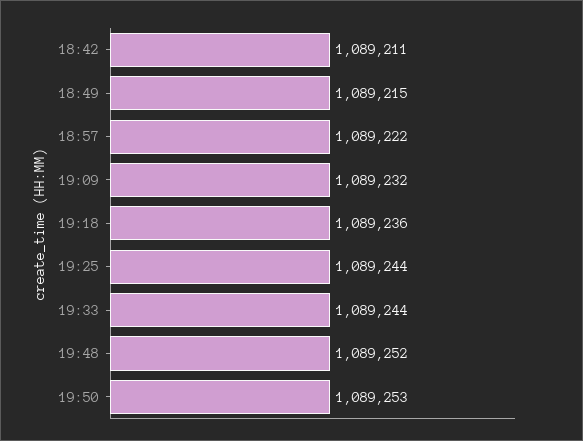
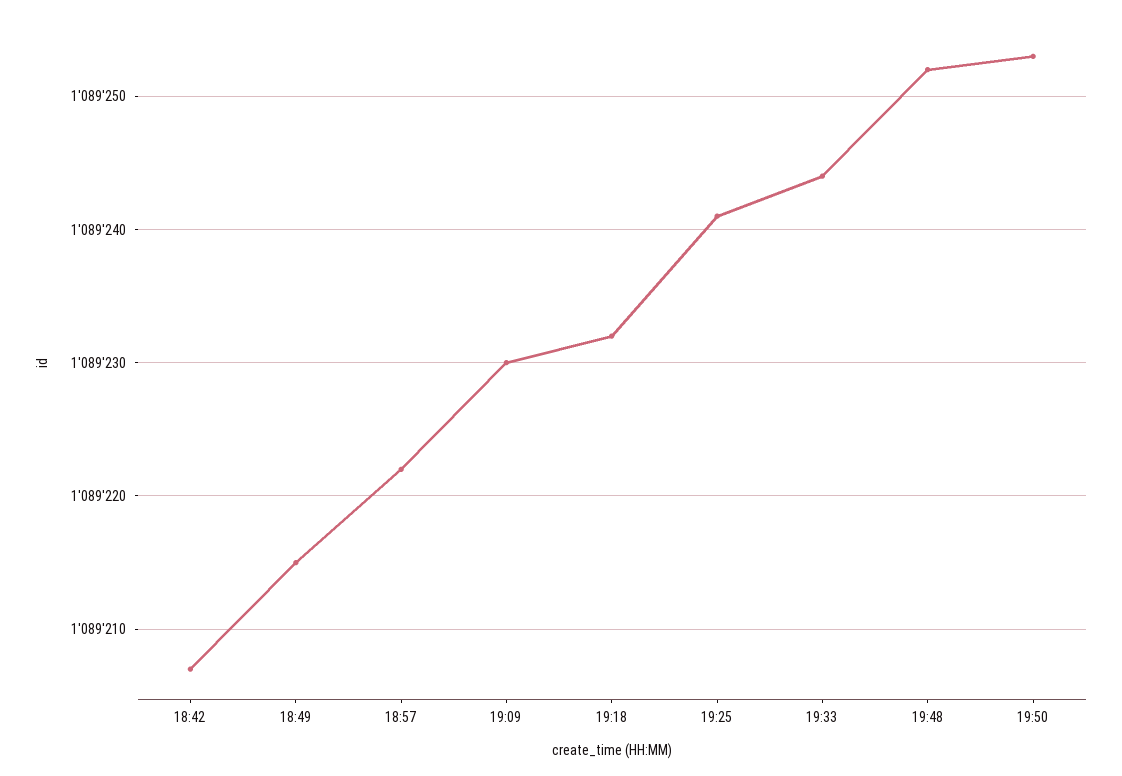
18:42: 1089211 -> 1089207
19:09: 1089232 -> 1089230
19:18: 1089236 -> 1089232
19:25: 1089244 -> 1089241

